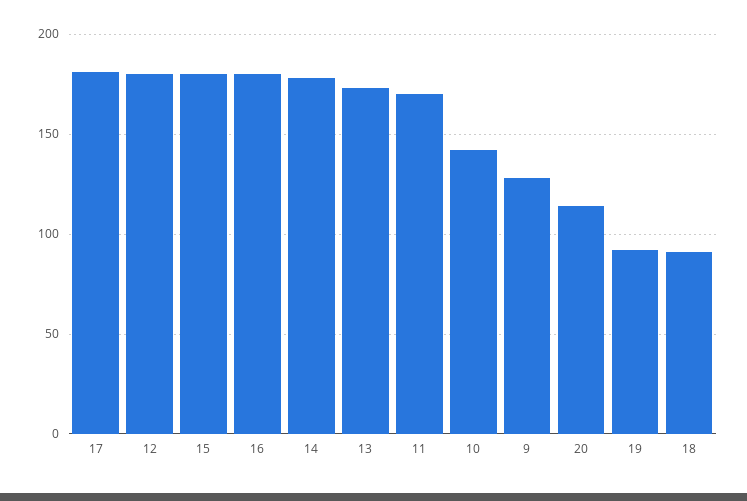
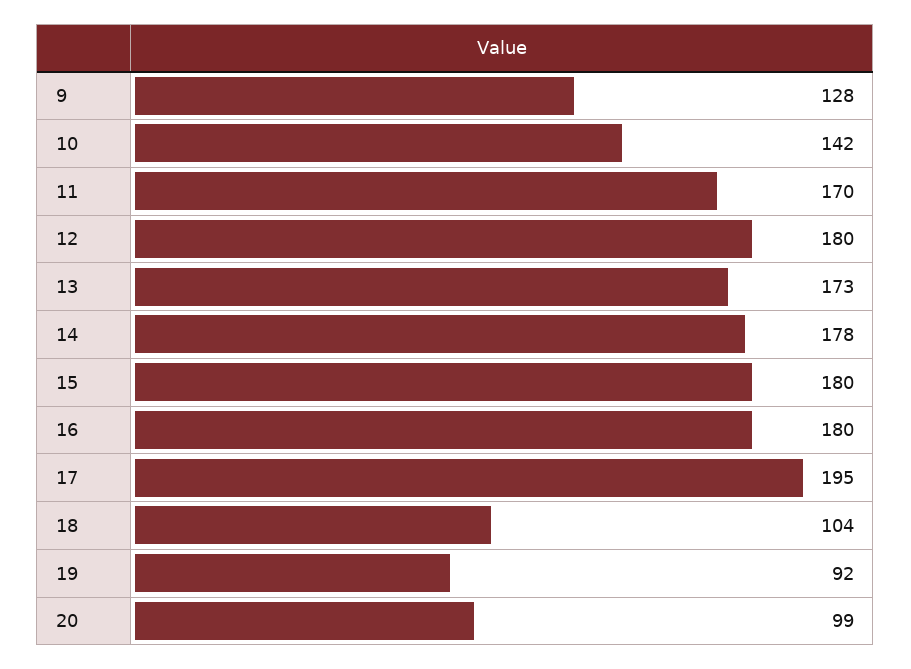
17: 180 -> 195
20: 115 -> 99
18: 90 -> 104

